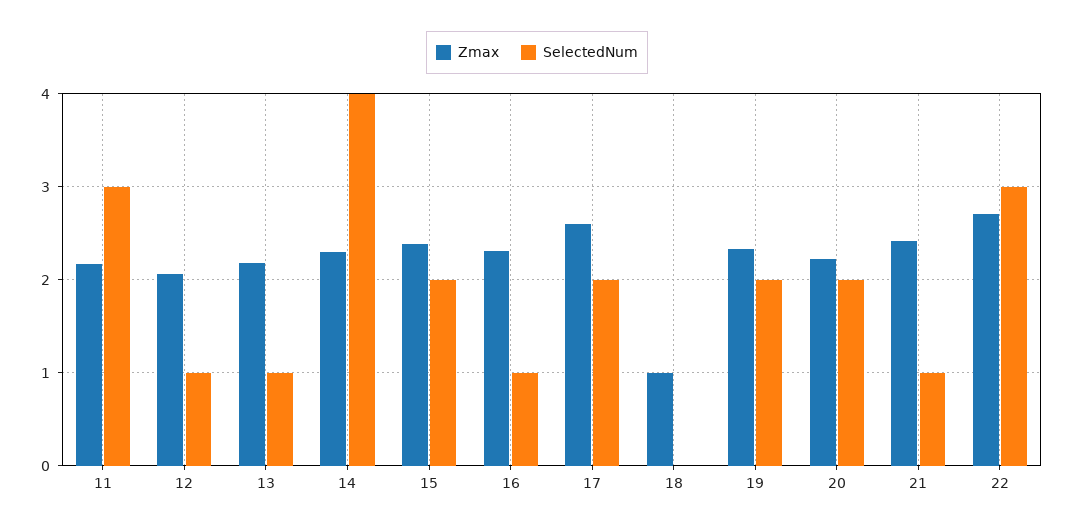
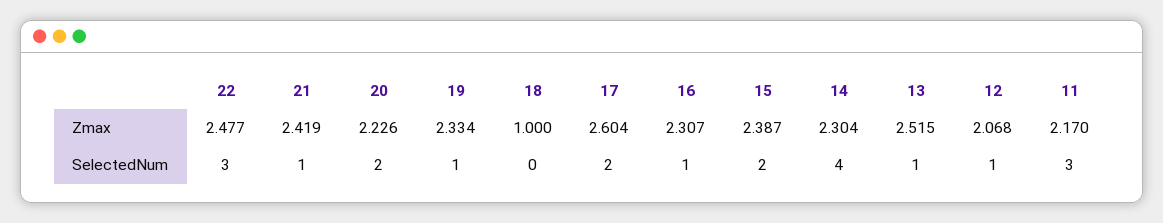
Zmax, 13: 2.2 -> 2.515
SelectedNum, 19: 2 -> 1
Zmax, 22: 2.7 -> 2.477

